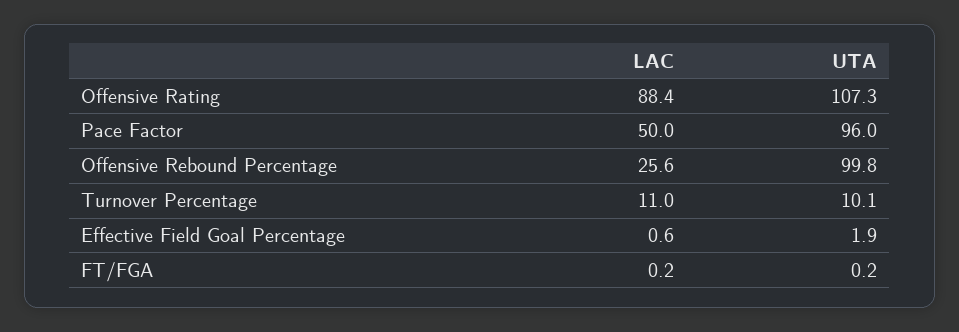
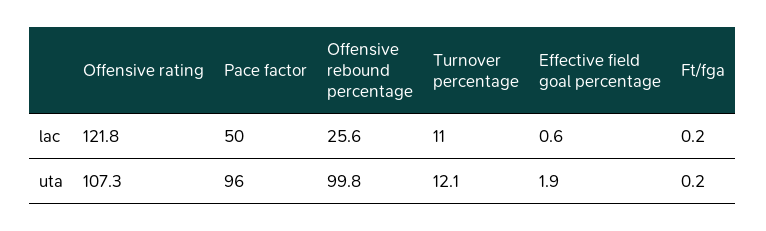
LAC, Offensive Rating: 88.4 -> 121.8
UTA, Turnover Percentage: 10.1 -> 12.1

